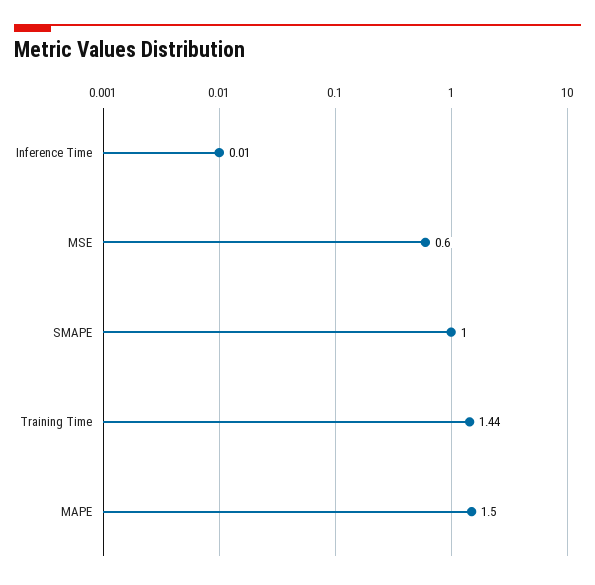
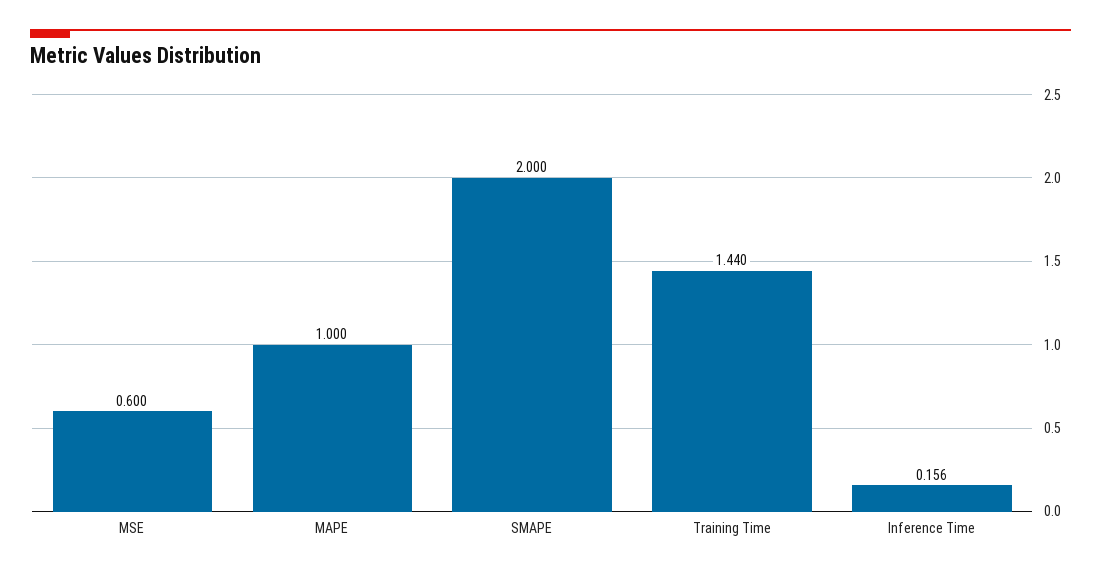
Inference Time: 0.01 -> 0.156
SMAPE: 1 -> 2
MAPE: 1.5 -> 1

